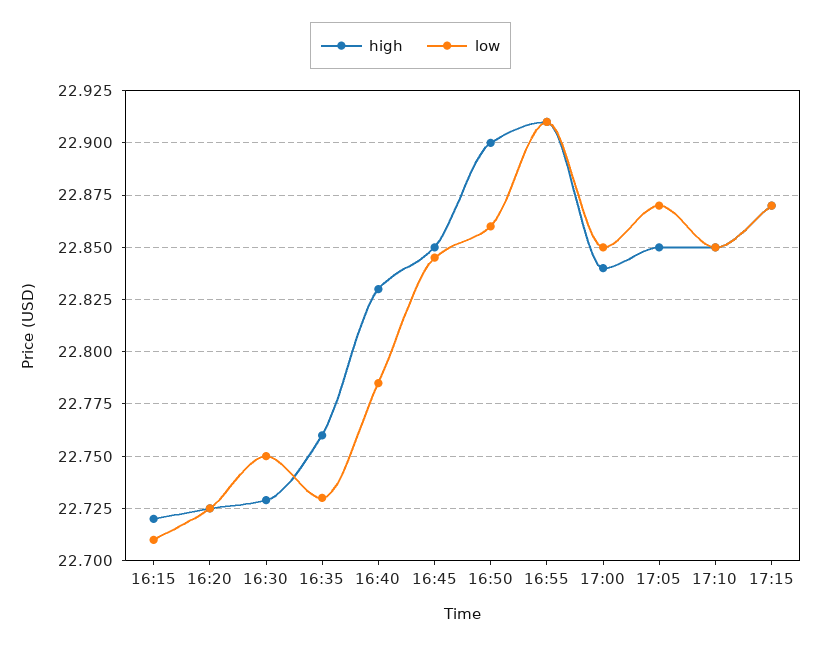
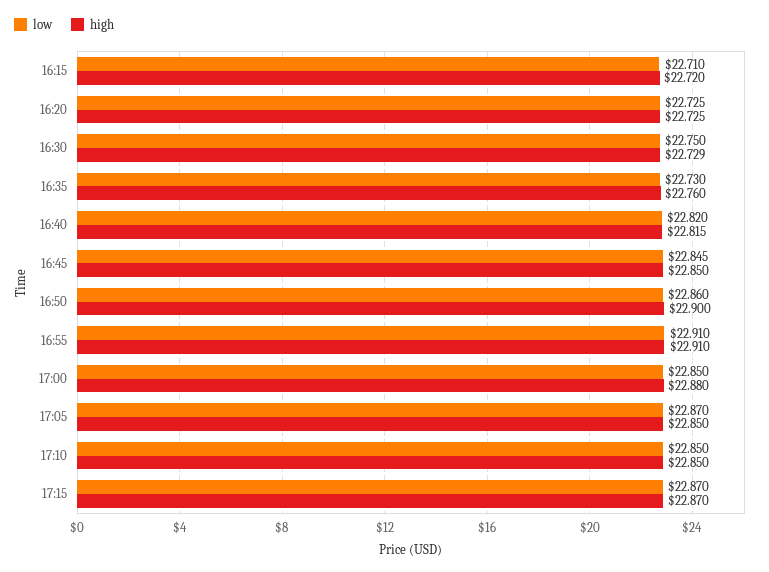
high, 16:40: 22.83 -> 22.815
low, 16:40: 22.785 -> 22.82
high, 17:00: 22.84 -> 22.88

